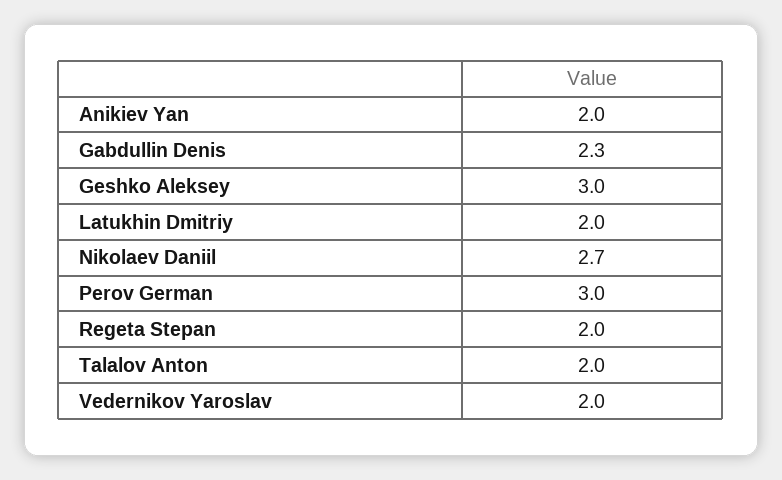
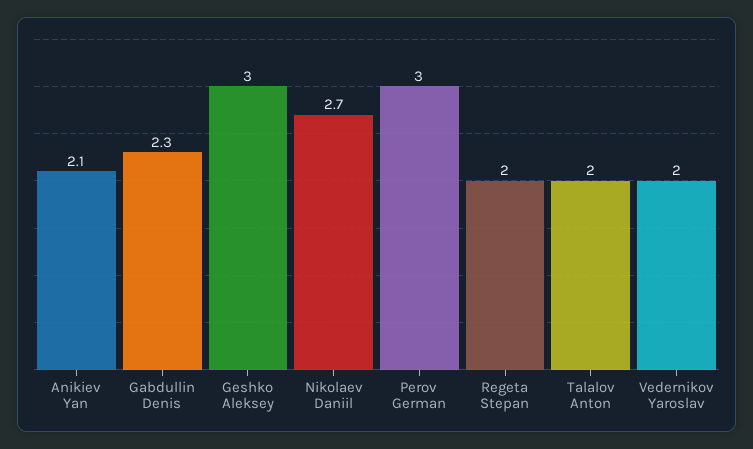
Anikiev Yan: 2 -> 2.1
Latukhin Dmitriy: 2 -> none

